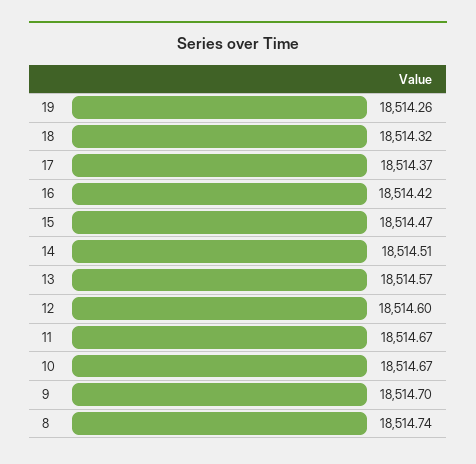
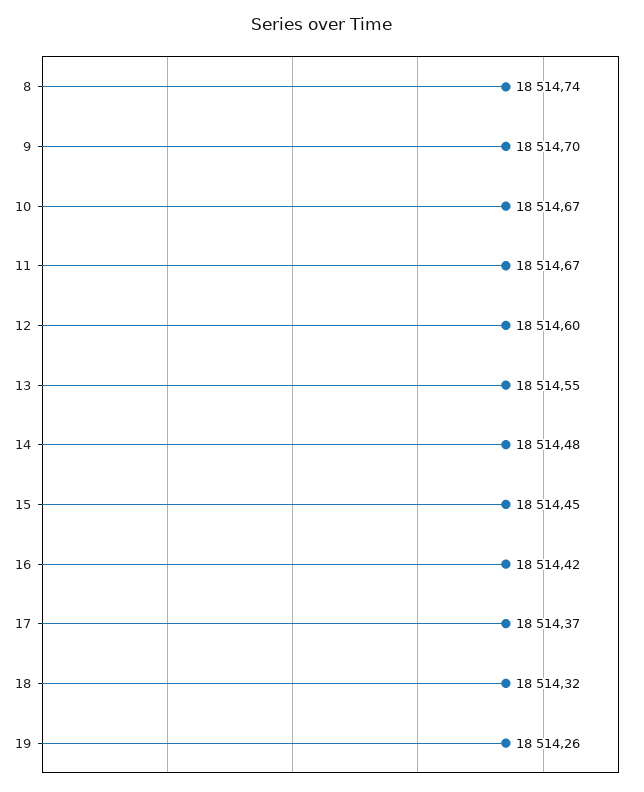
15: 18514.47 -> 18514.45
14: 18514.51 -> 18514.48
13: 18514.57 -> 18514.55

